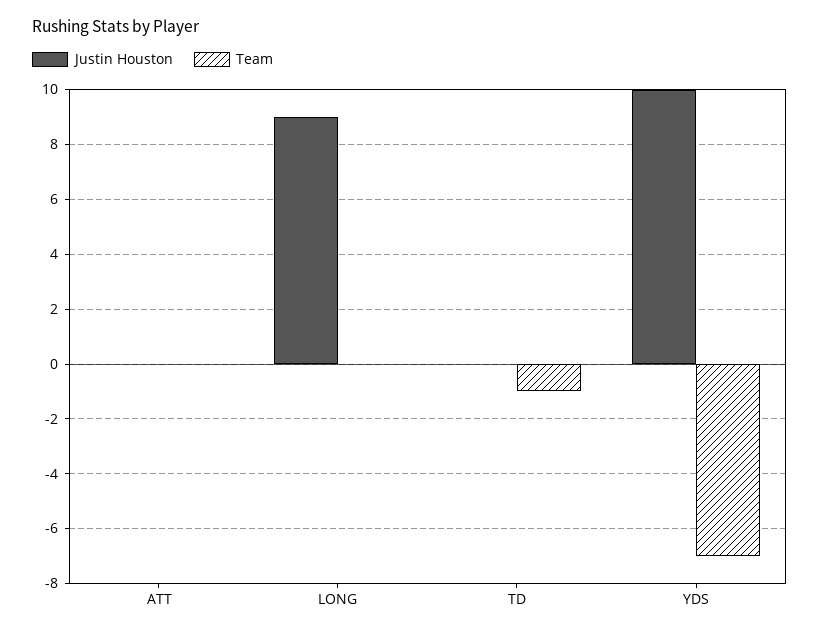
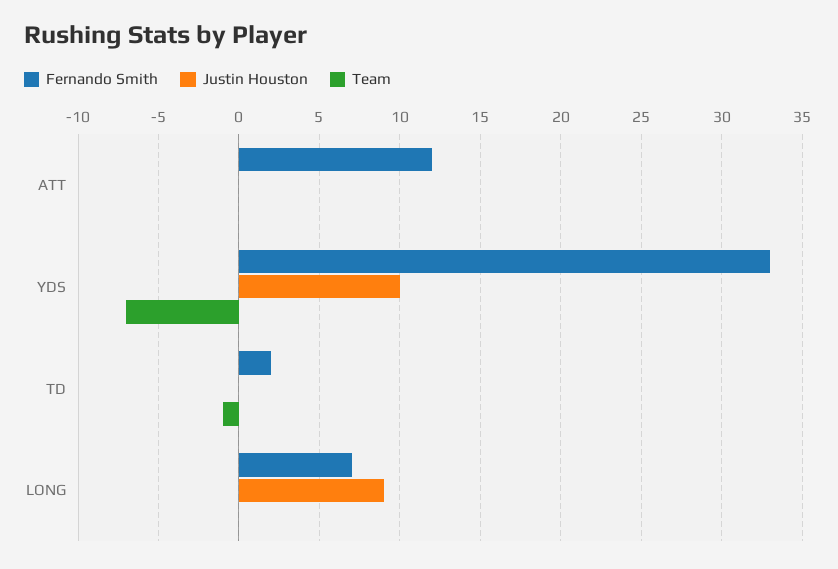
Fernando Smith, ATT: none -> 12
Fernando Smith, YDS: none -> 33
Fernando Smith, TD: none -> 2
Fernando Smith, LONG: none -> 7

